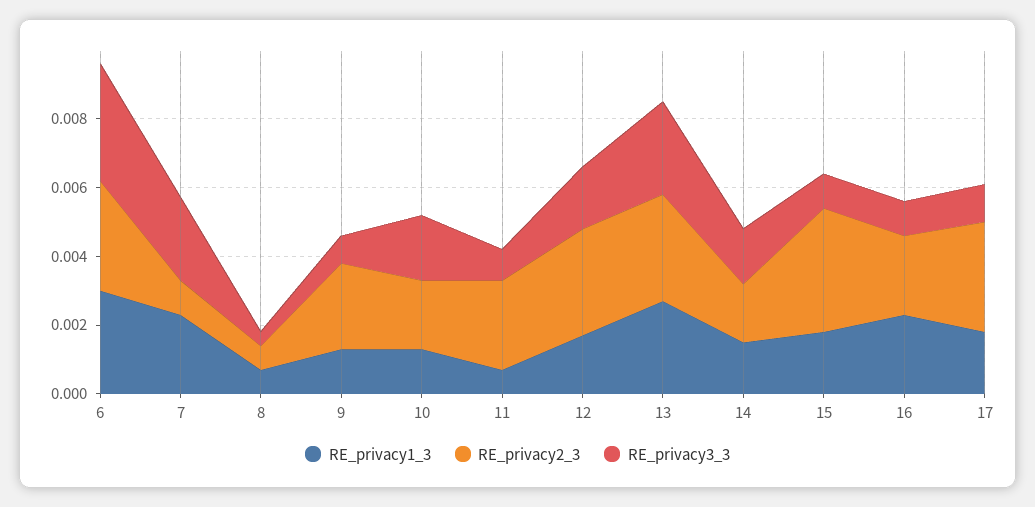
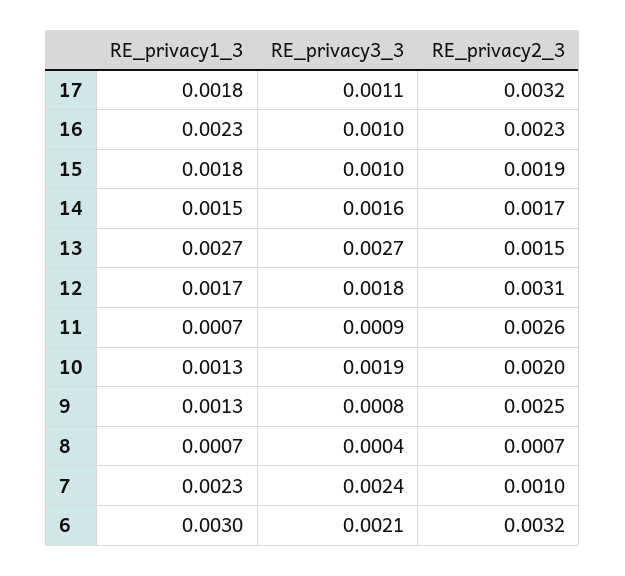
RE_privacy3_3, 6: 0.0035 -> 0.0021
RE_privacy2_3, 13: 0.003 -> 0.0015
RE_privacy2_3, 15: 0.0035 -> 0.0019

